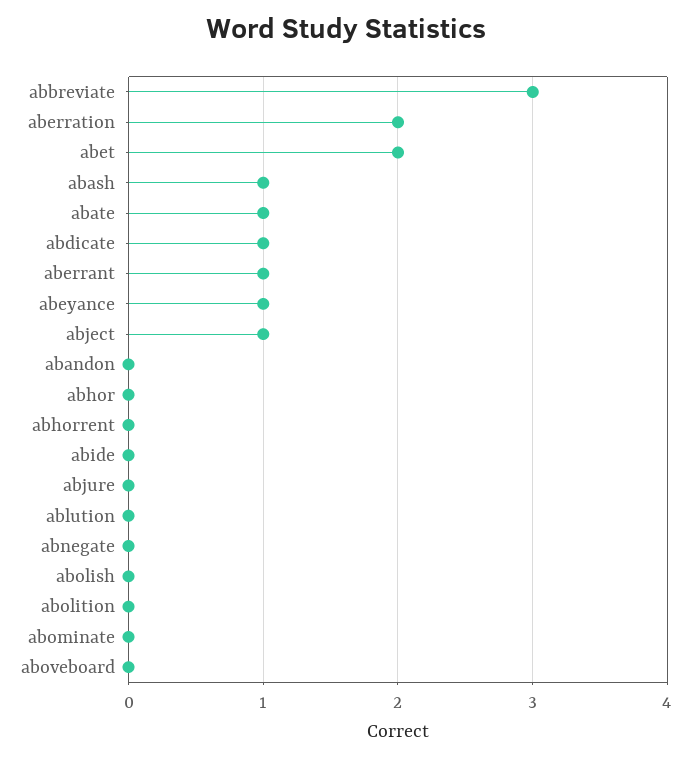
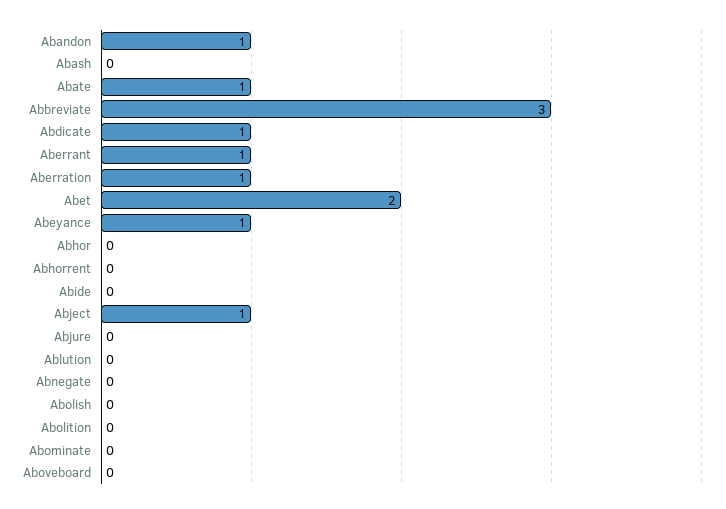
aberration: 2 -> 1
abash: 1 -> 0
abandon: 0 -> 1

